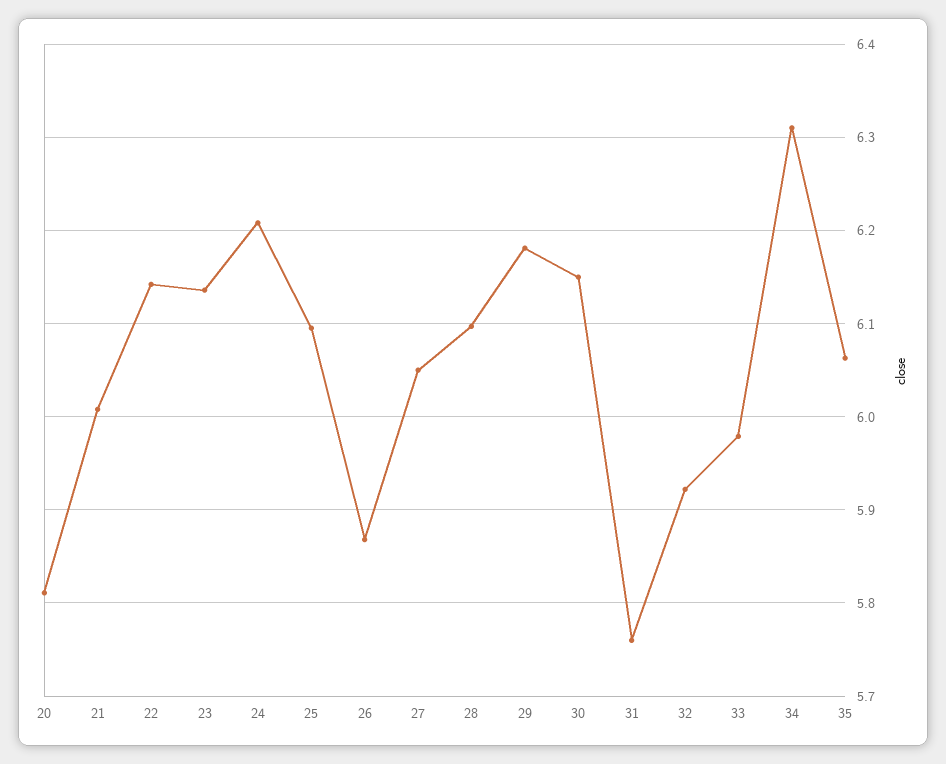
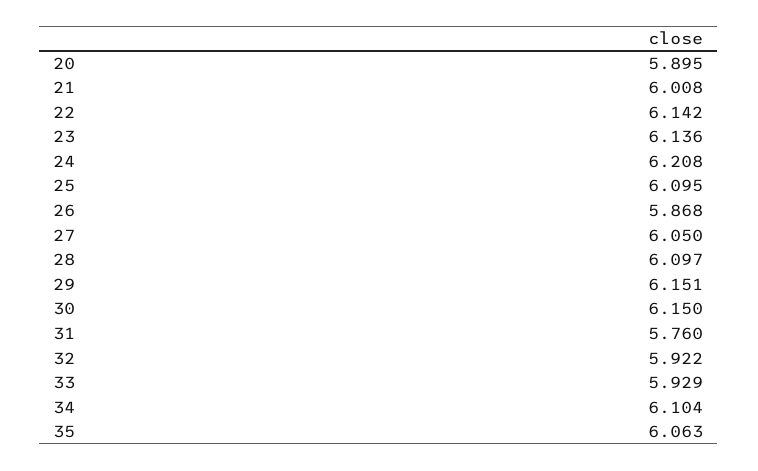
20: 5.81 -> 5.895
29: 6.18 -> 6.151
33: 5.98 -> 5.929
34: 6.31 -> 6.104

